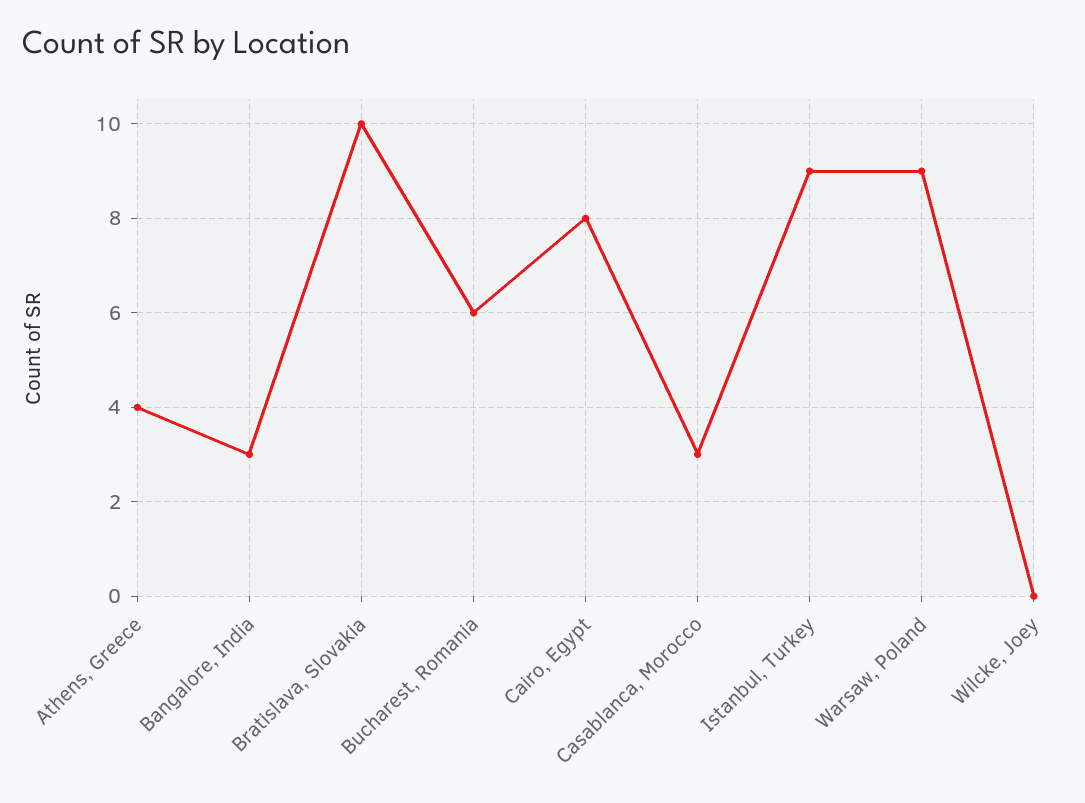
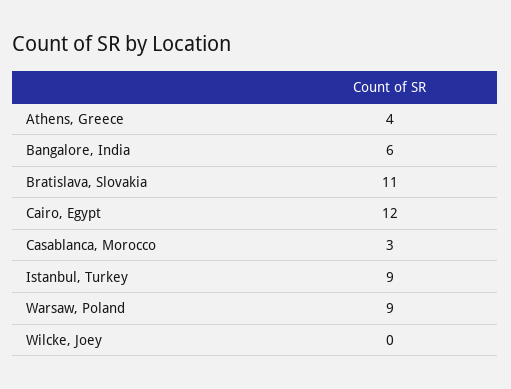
Bangalore, India: 3 -> 6
Bratislava, Slovakia: 10 -> 11
Bucharest, Romania: 6 -> none
Cairo, Egypt: 8 -> 12

